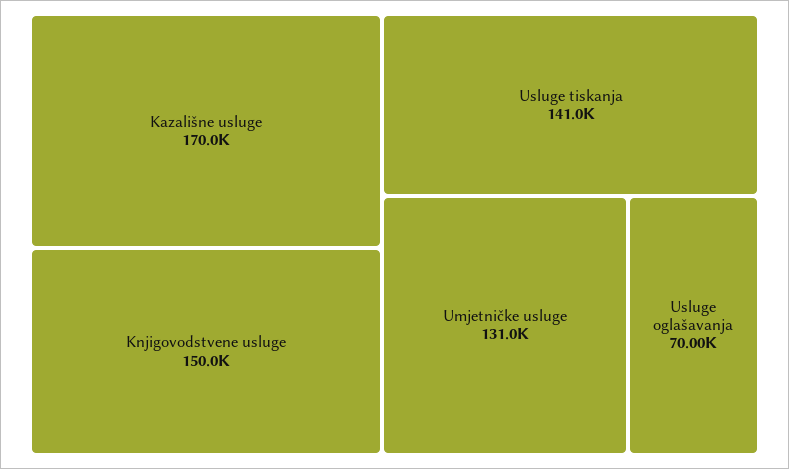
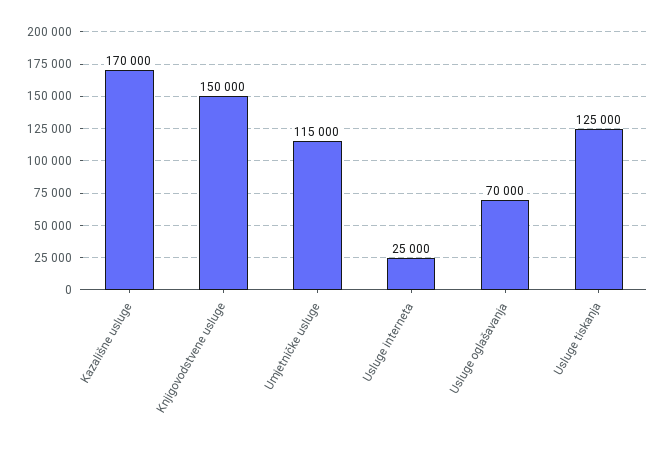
Usluge tiskanja: 141000 -> 125000
Umjetničke usluge: 131000 -> 115000
Usluge interneta: none -> 25000

